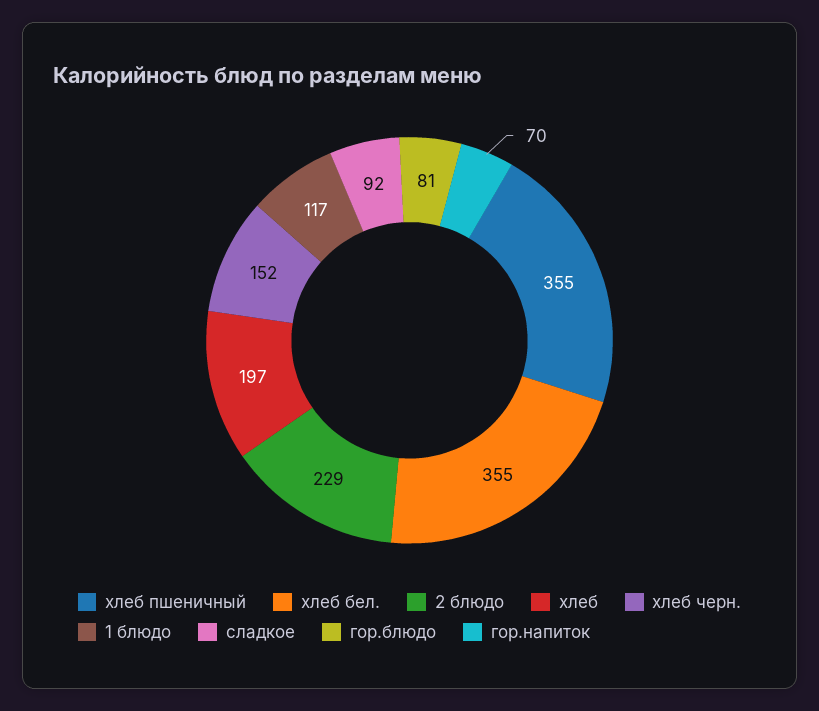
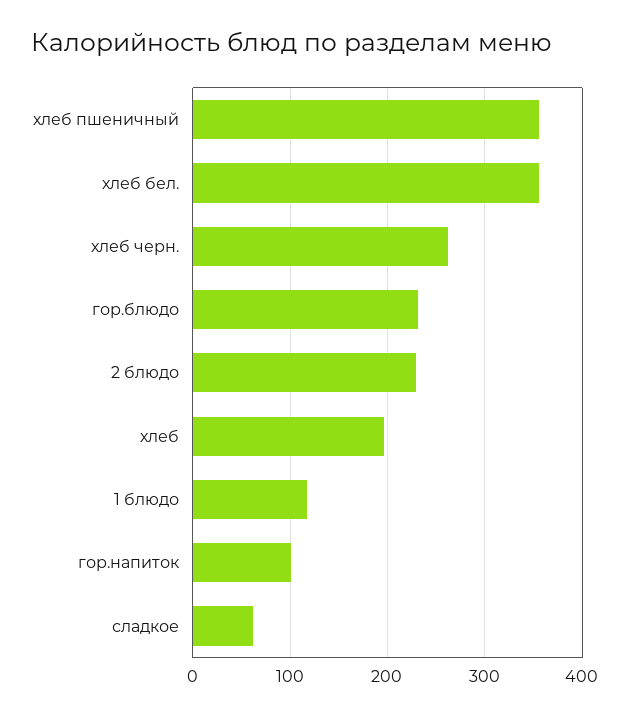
хлеб черн.: 152 -> 260
сладкое: 92 -> 60
гор.блюдо: 81 -> 230
гор.напиток: 70 -> 100

